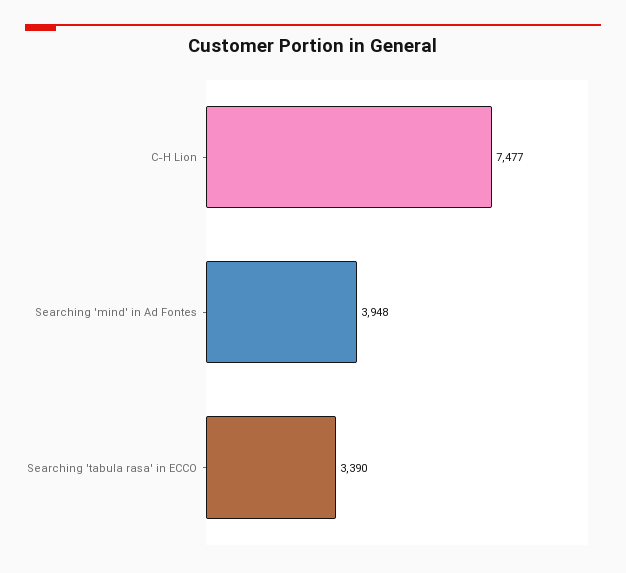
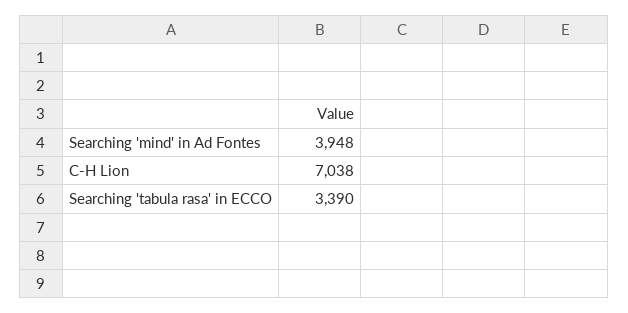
C-H Lion: 7477 -> 7038

